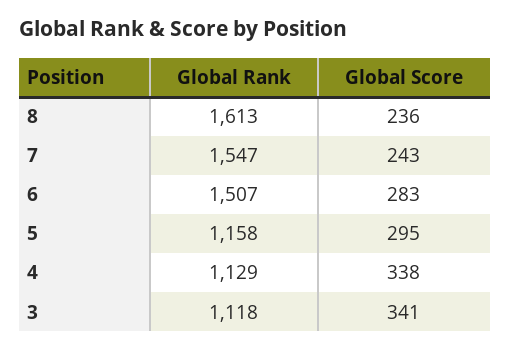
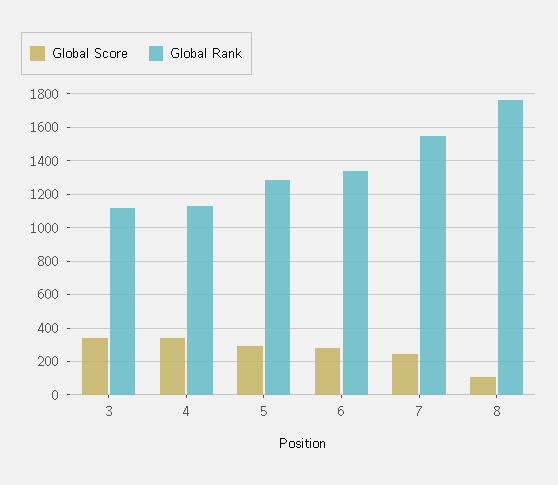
Global Rank, 8: 1613 -> 1750
Global Score, 8: 236 -> 100
Global Rank, 6: 1507 -> 1350
Global Rank, 5: 1158 -> 1300

